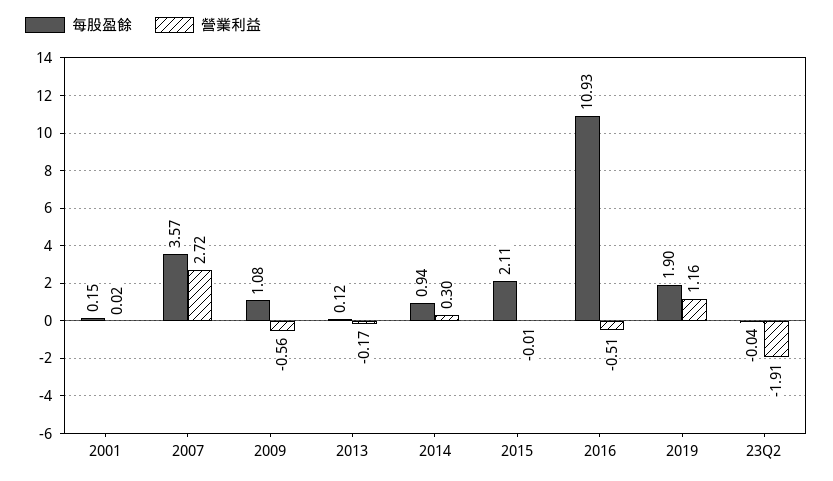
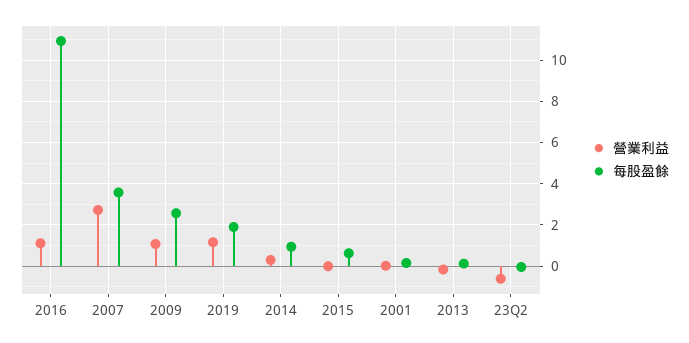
每股盈餘, 2009: 1.08 -> 2.5
營業利益, 2009: -0.56 -> 1
每股盈餘, 2015: 2.11 -> 0.5
營業利益, 2016: -0.51 -> 1
營業利益, 23Q2: -1.91 -> -0.5

